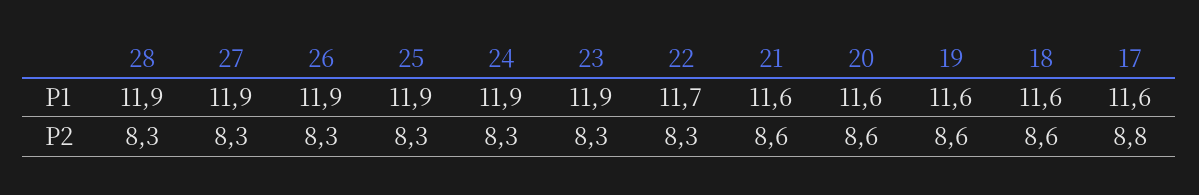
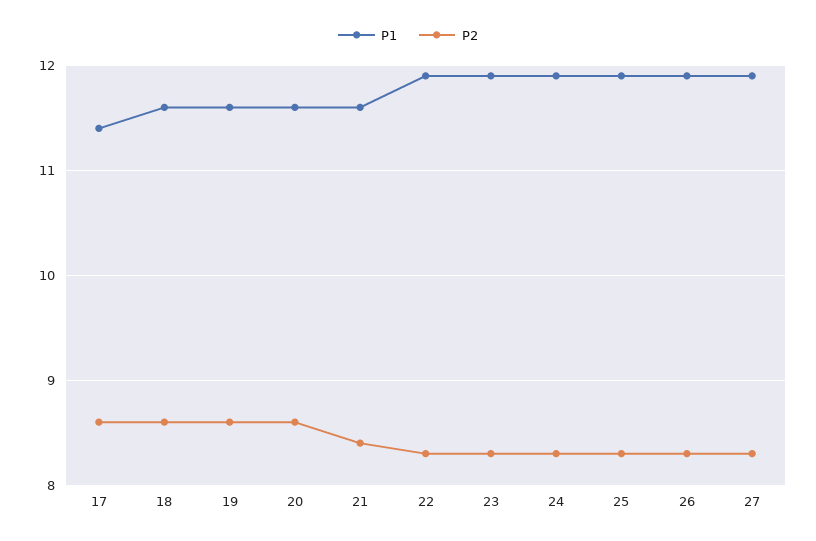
P1, 28: 11.9 -> none
P1, 22: 11.7 -> 11.9
P1, 17: 11.6 -> 11.4
P2, 28: 8.3 -> none
P2, 21: 8.6 -> 8.4
P2, 17: 8.8 -> 8.6

